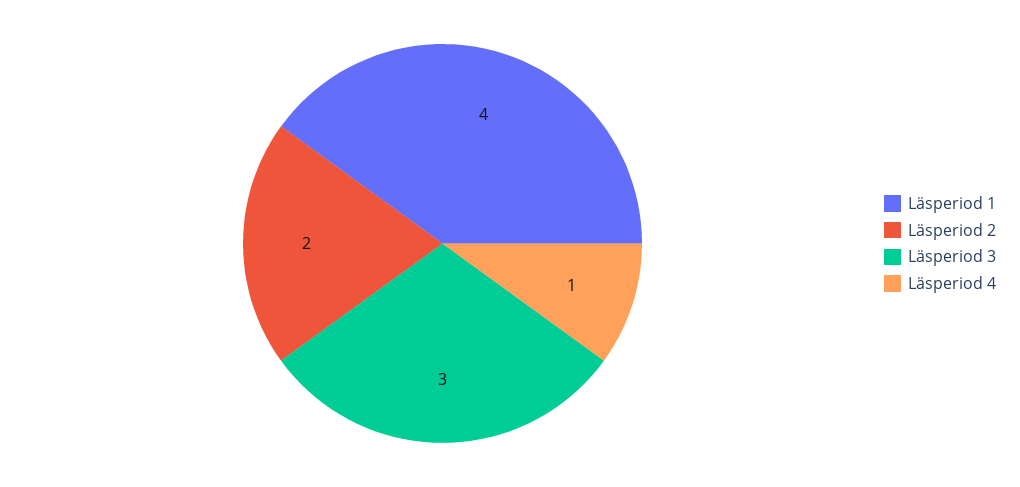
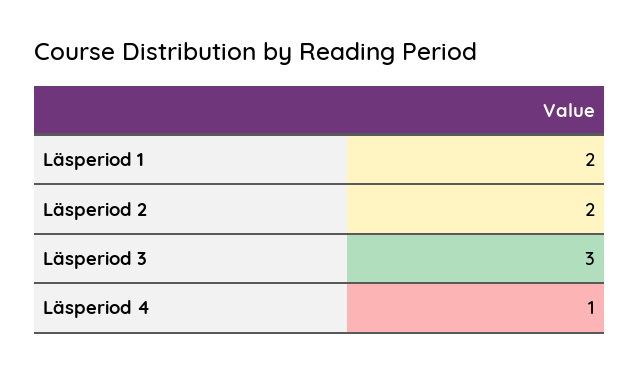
Läsperiod 1: 4 -> 2

